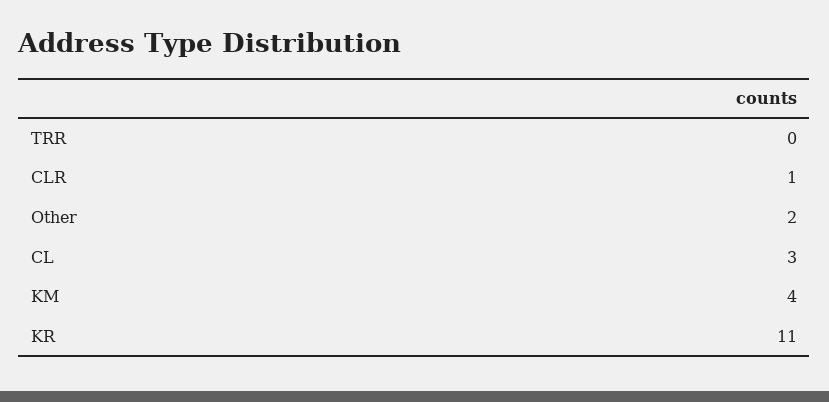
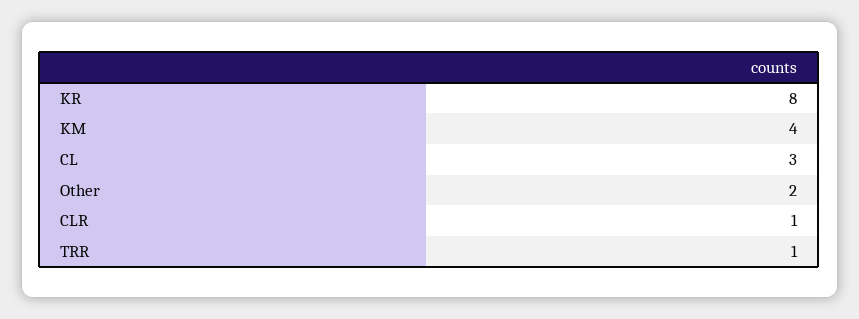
TRR: 0 -> 1
KR: 11 -> 8

